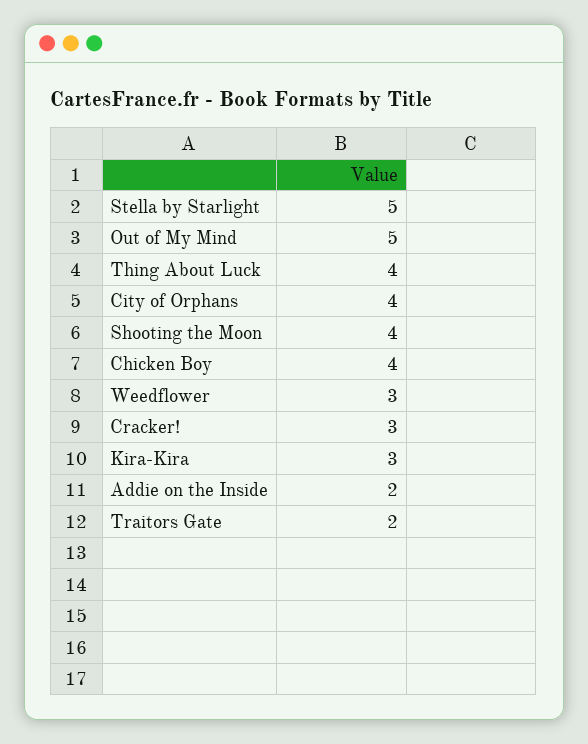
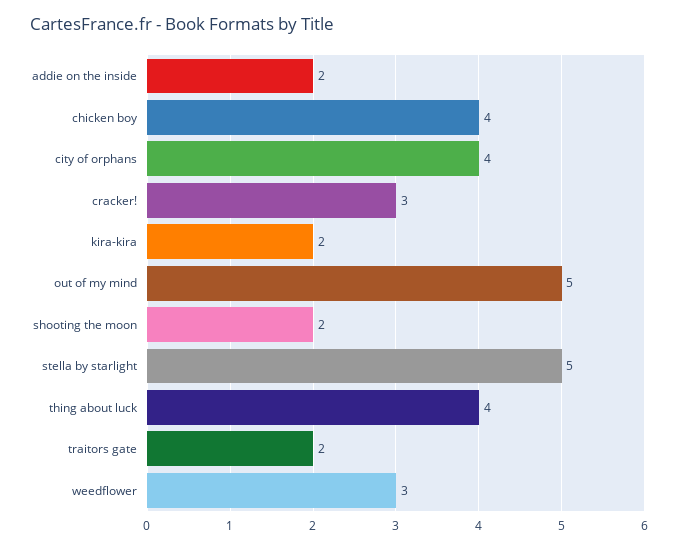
Shooting the Moon: 4 -> 2
Kira-Kira: 3 -> 2

